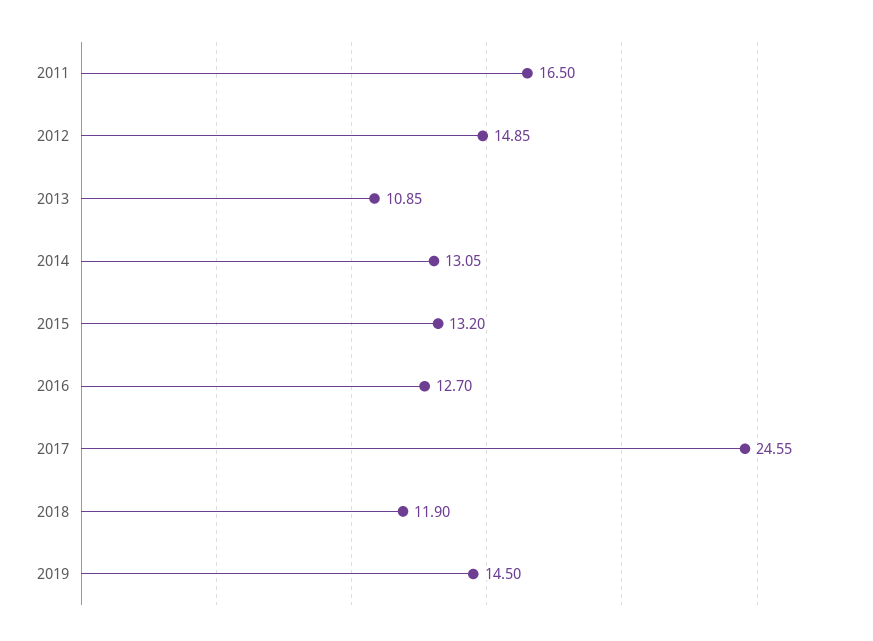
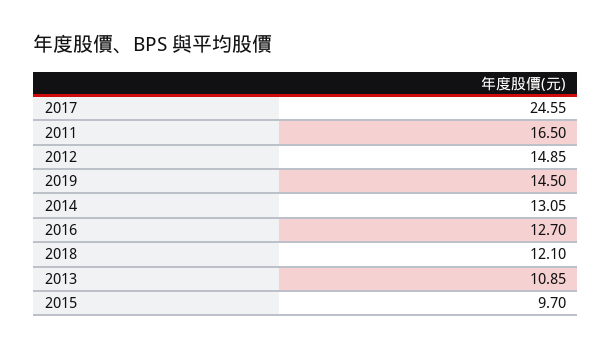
2015: 13.2 -> 9.7
2018: 11.9 -> 12.1

